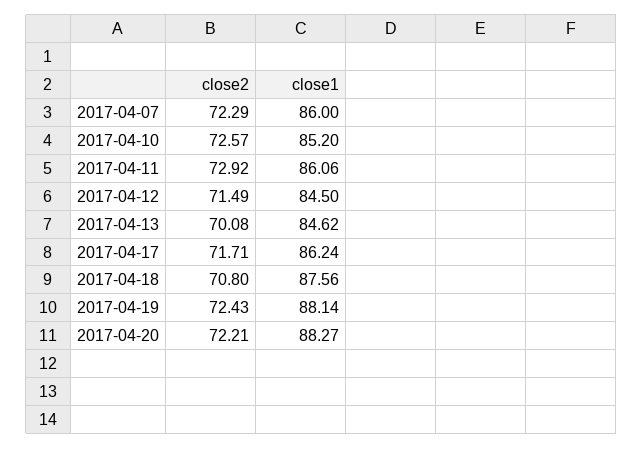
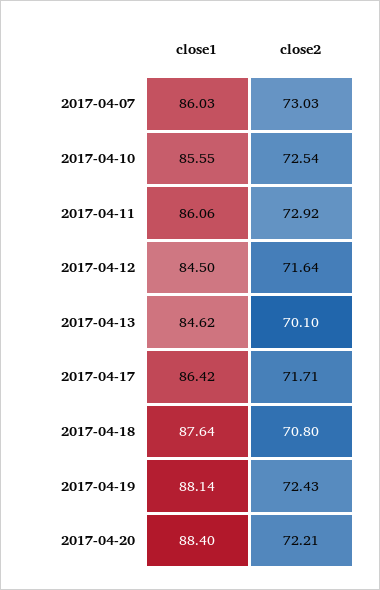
close2, 2017-04-07: 72.29 -> 73.03
close1, 2017-04-07: 86 -> 86.03
close2, 2017-04-10: 72.57 -> 72.54
close1, 2017-04-10: 85.2 -> 85.55
close2, 2017-04-12: 71.49 -> 71.64
close2, 2017-04-13: 70.08 -> 70.1
close1, 2017-04-17: 86.24 -> 86.42
close1, 2017-04-18: 87.56 -> 87.64
close1, 2017-04-20: 88.27 -> 88.4

